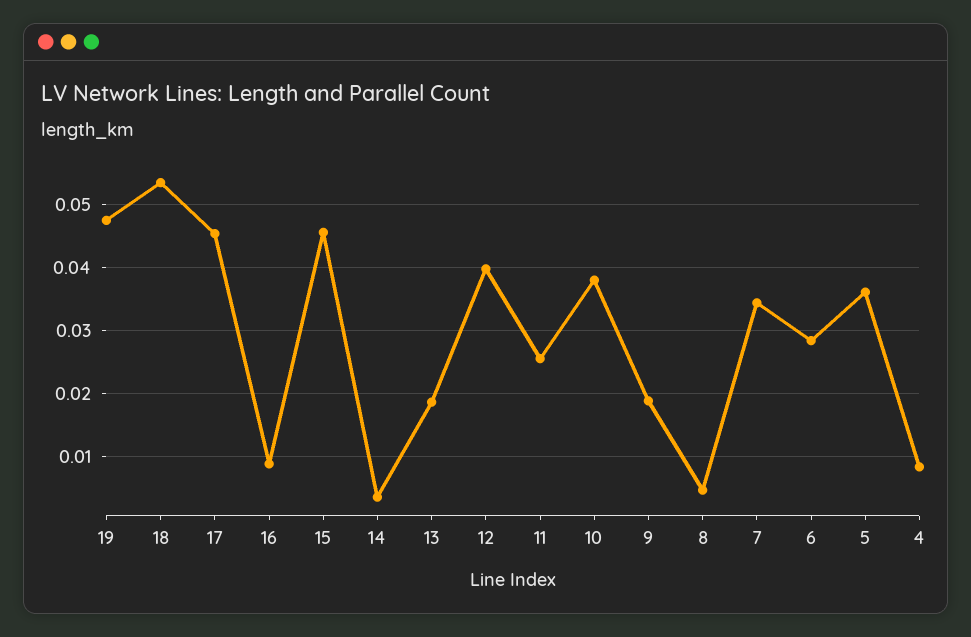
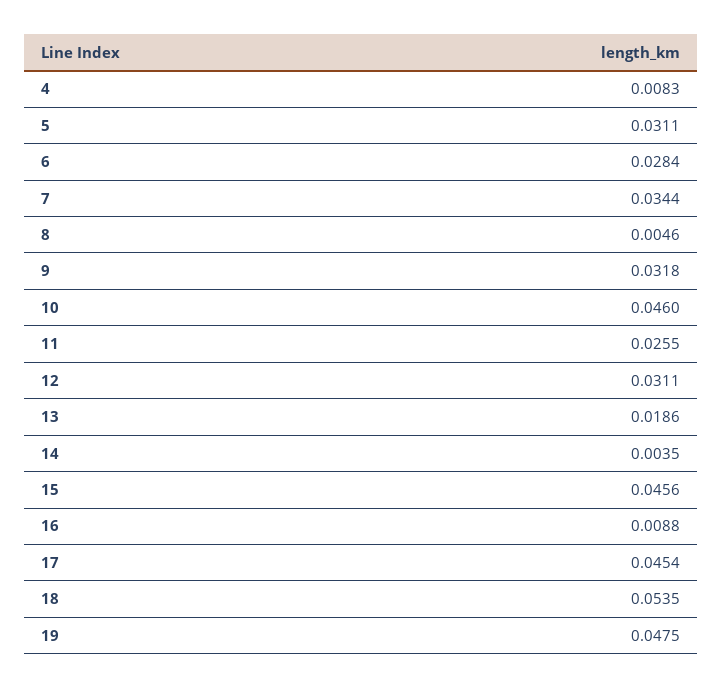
12: 0.04 -> 0.0311
10: 0.038 -> 0.046
9: 0.019 -> 0.0318
5: 0.036 -> 0.0311

